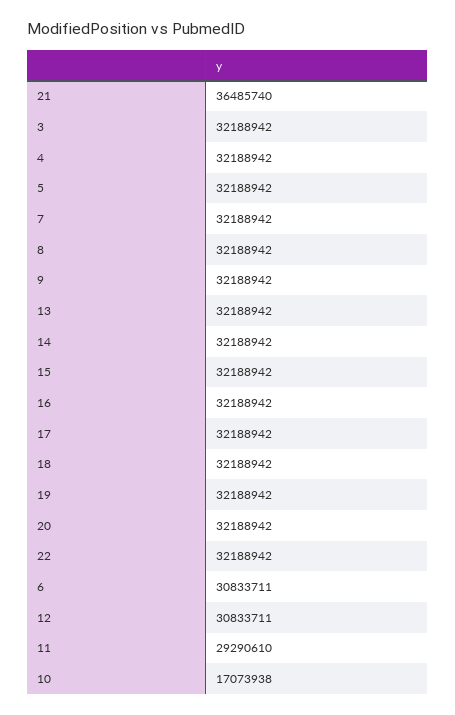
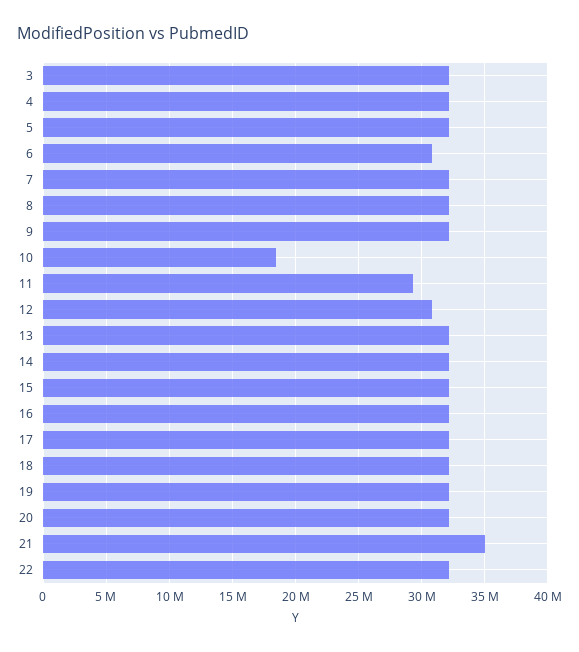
21: 36485740 -> 35000000
10: 17073938 -> 18500000

